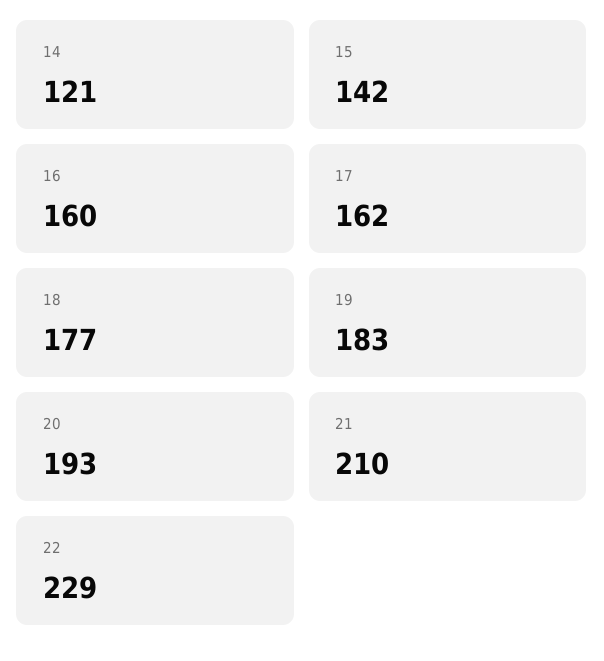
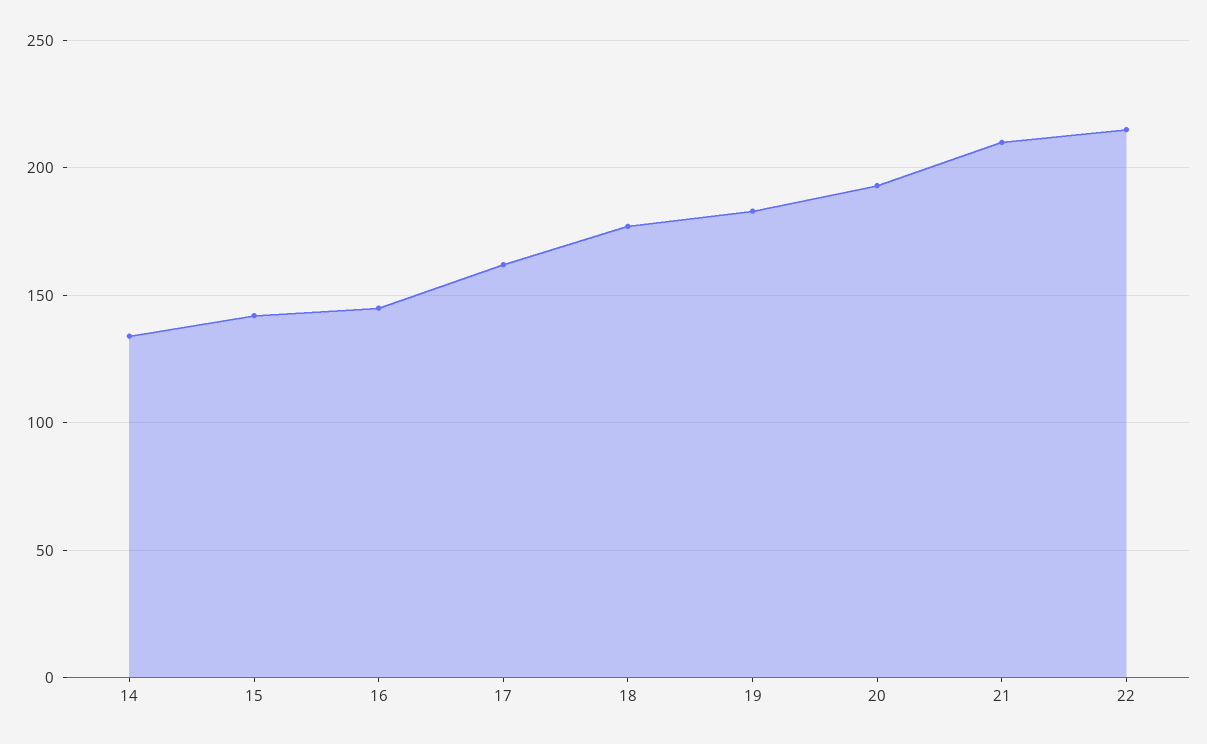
14: 121 -> 135
16: 160 -> 145
22: 229 -> 215

